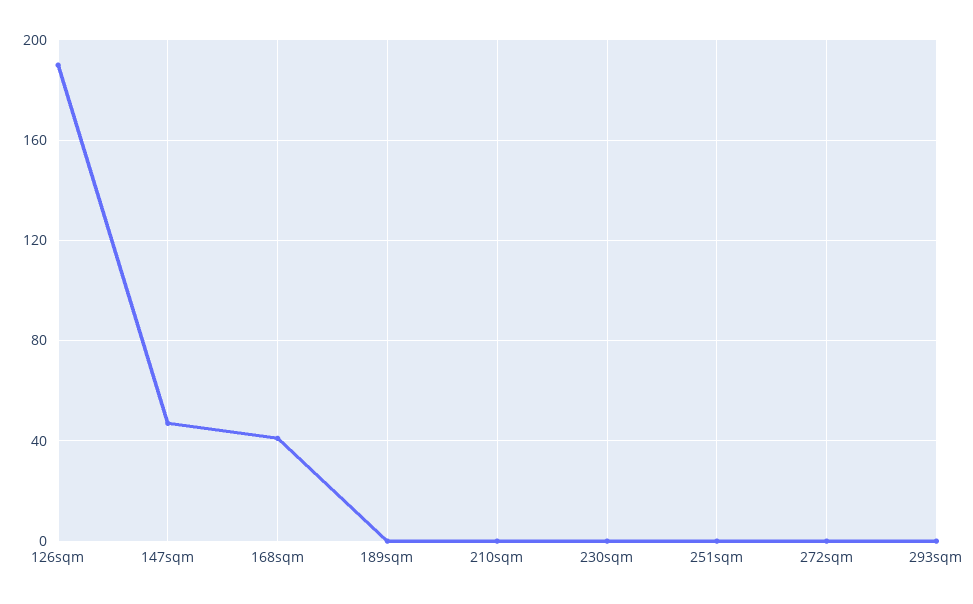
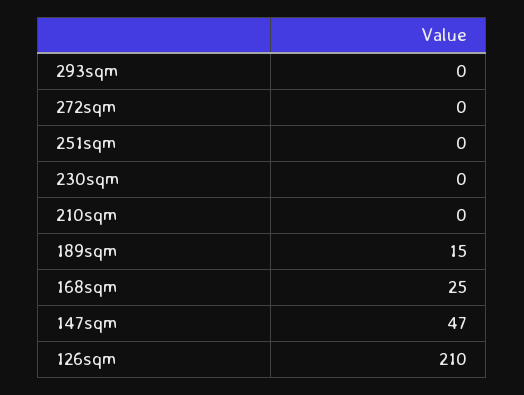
126sqm: 190 -> 210
168sqm: 40 -> 25
189sqm: 0 -> 15

